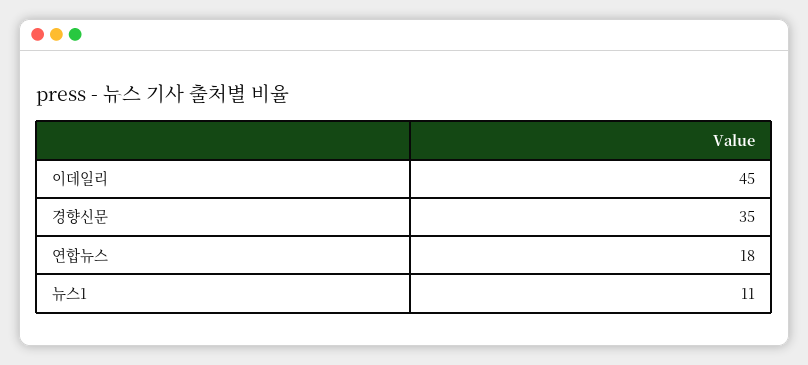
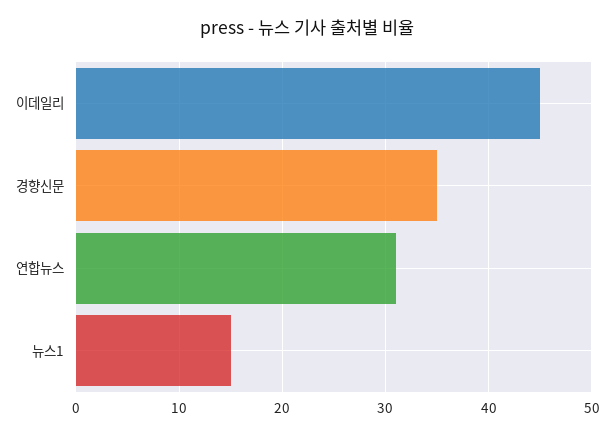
연합뉴스: 18 -> 31
뉴스1: 11 -> 15

